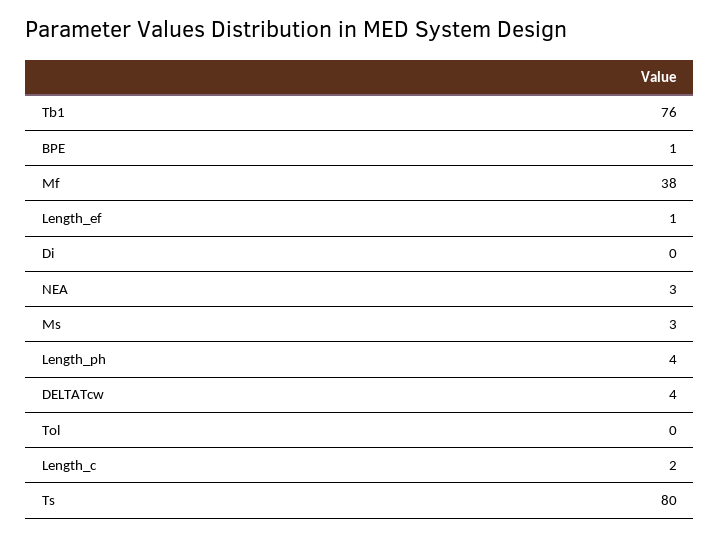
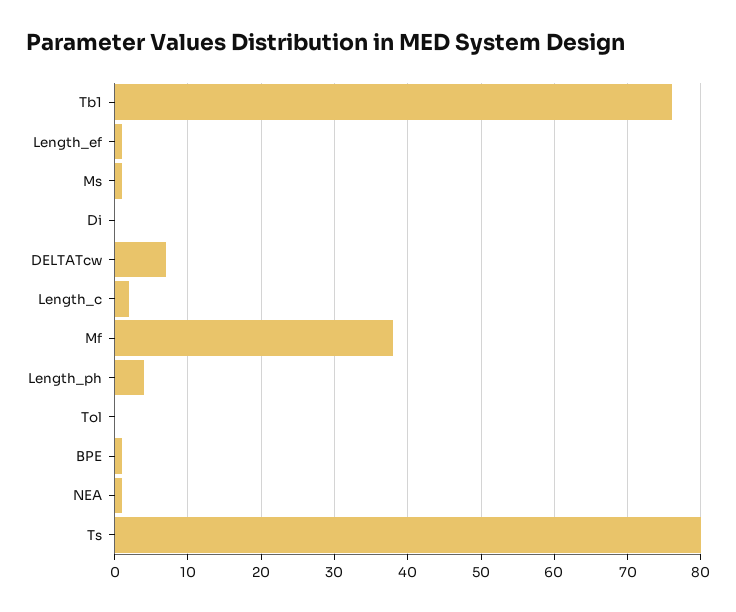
NEA: 3 -> 1
Ms: 3 -> 1
DELTATcw: 4 -> 7

